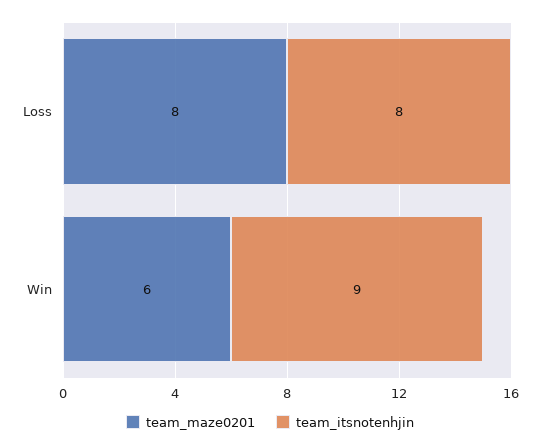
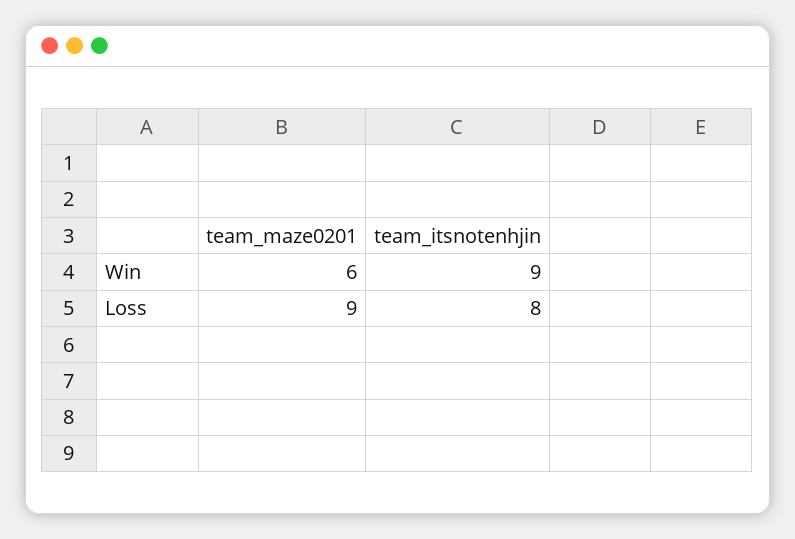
team_maze0201, Loss: 8 -> 9

